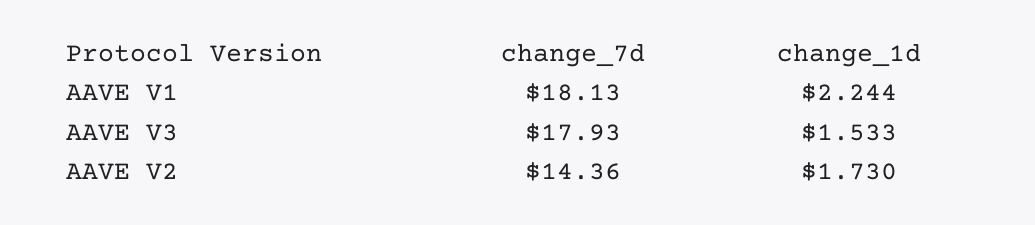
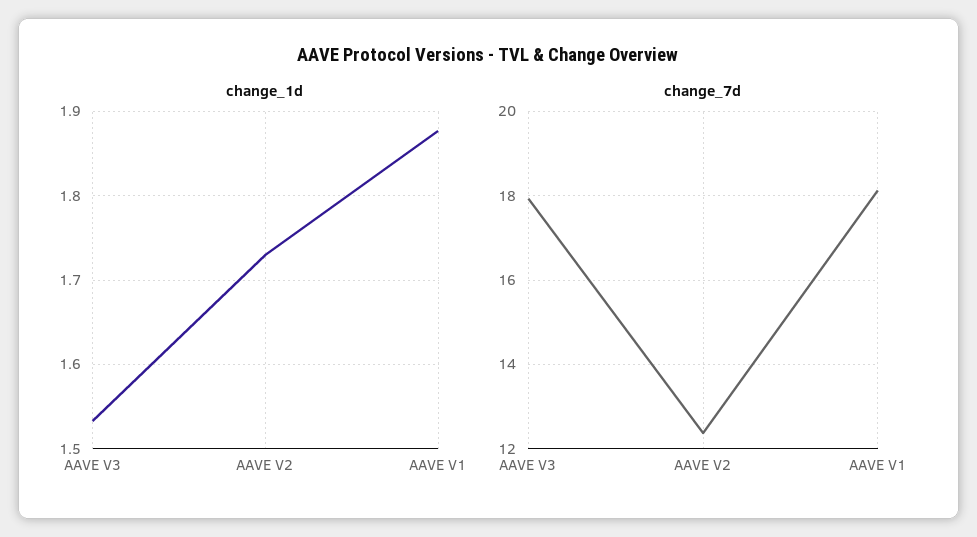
change_1d, AAVE V1: 2.244 -> 1.88
change_7d, AAVE V2: 14.36 -> 12.4

